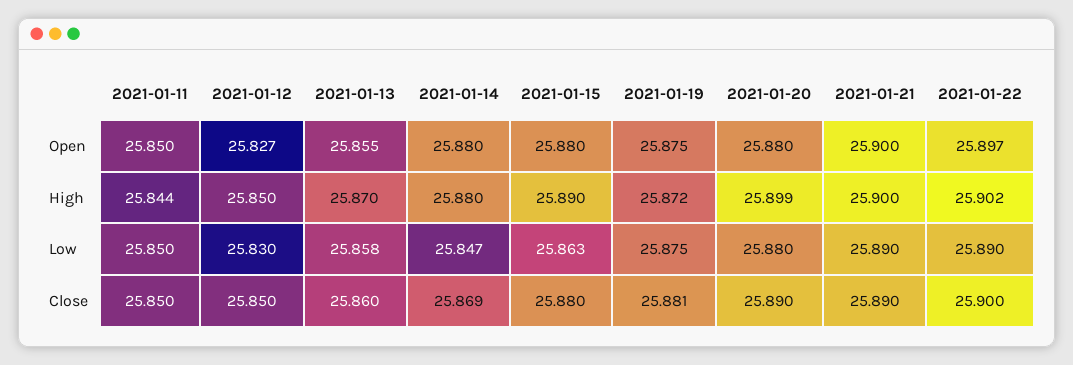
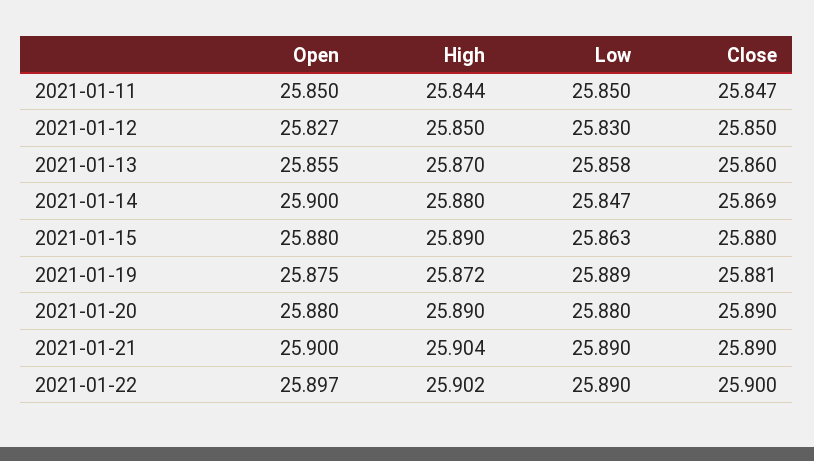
2021-01-14, Open: 25.88 -> 25.9
2021-01-20, High: 25.899 -> 25.89
2021-01-21, High: 25.9 -> 25.904
2021-01-19, Low: 25.875 -> 25.889
2021-01-11, Close: 25.85 -> 25.847

